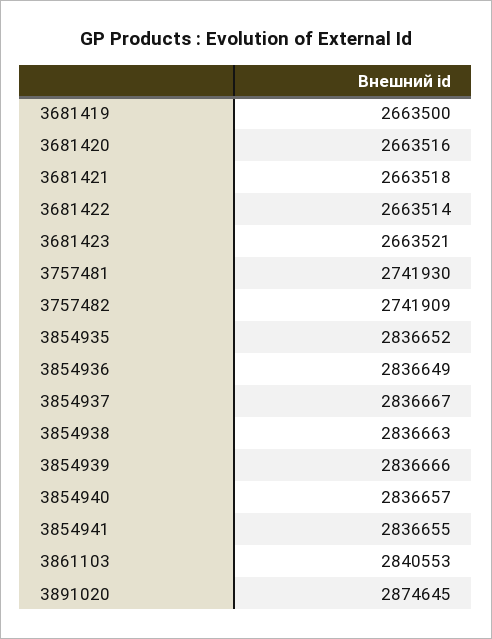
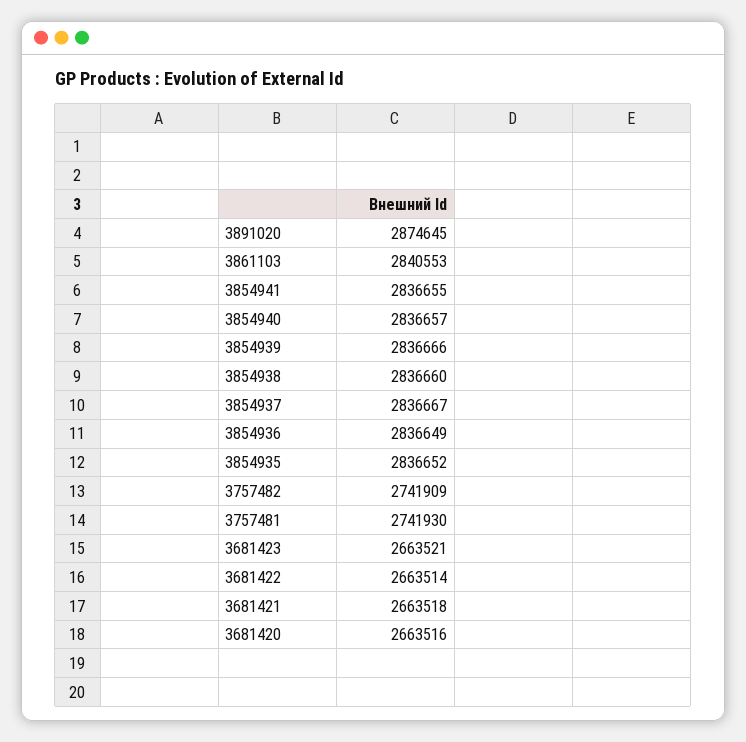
3681419: 2663500 -> none
3854938: 2836663 -> 2836660

